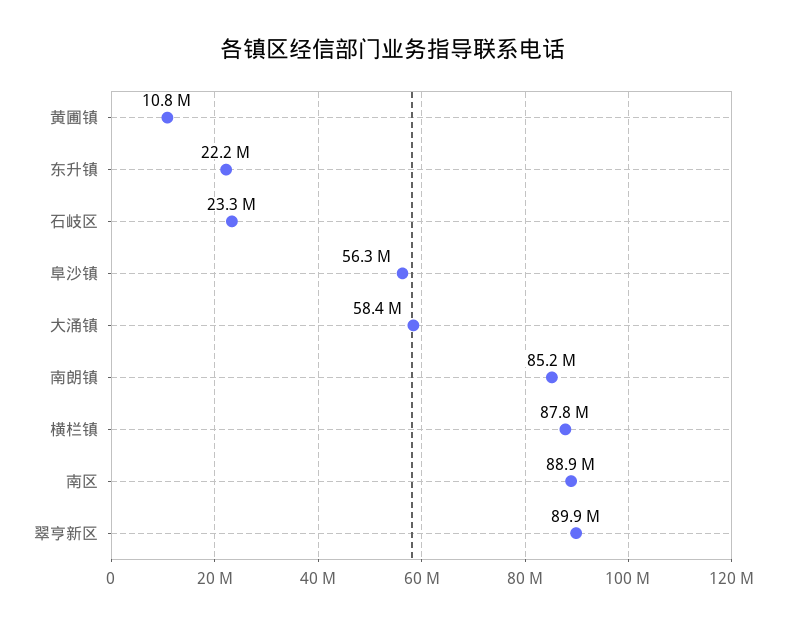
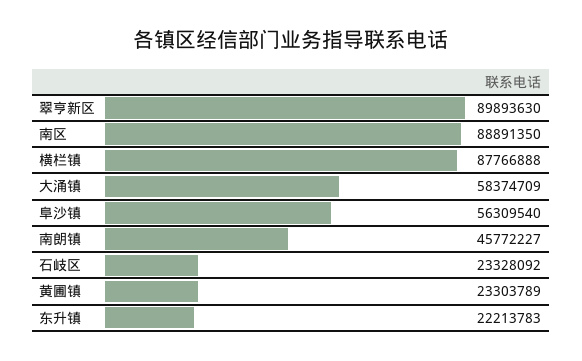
黄圃镇: 10800000 -> 23303789
南朗镇: 85200000 -> 45772227

